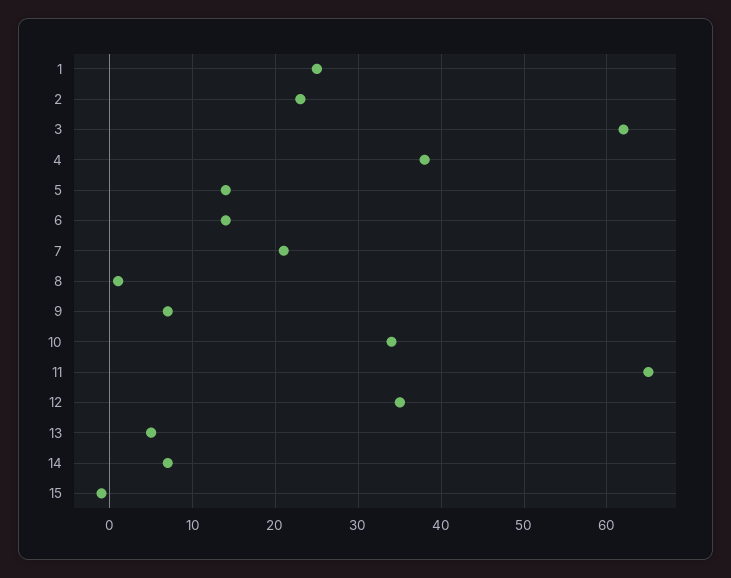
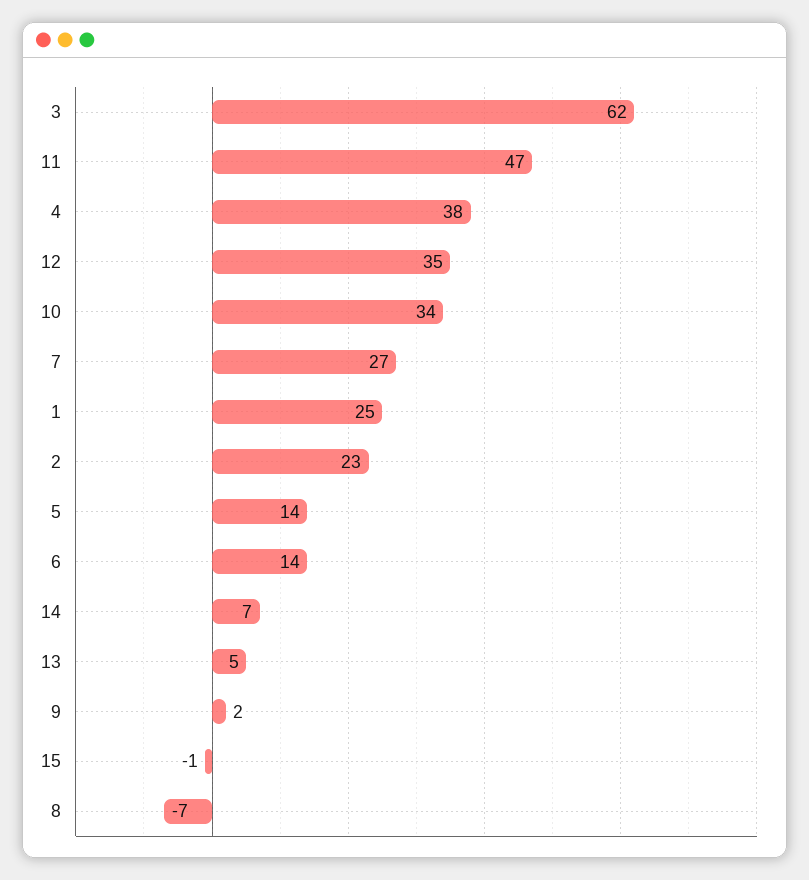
7: 21 -> 27
8: 1 -> -7
9: 7 -> 2
11: 65 -> 47

